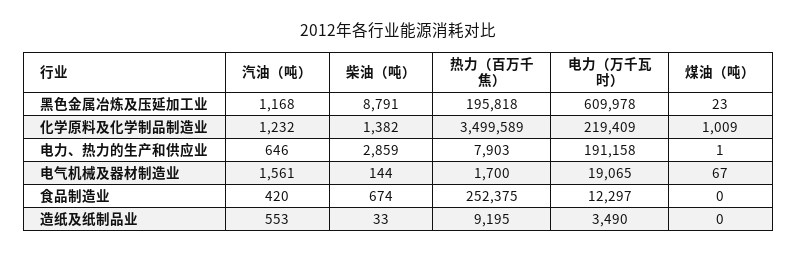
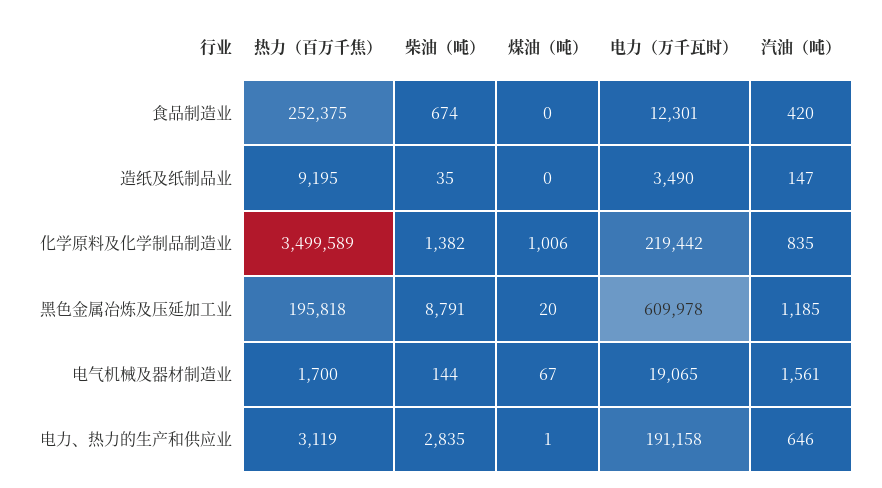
汽油（吨）, 黑色金属冶炼及压延加工业: 1168 -> 1185
煤油（吨）, 黑色金属冶炼及压延加工业: 23 -> 20
汽油（吨）, 化学原料及化学制品制造业: 1232 -> 835
电力（万千瓦时）, 化学原料及化学制品制造业: 219409 -> 219442
煤油（吨）, 化学原料及化学制品制造业: 1009 -> 1006
柴油（吨）, 电力、热力的生产和供应业: 2859 -> 2835
热力（百万千焦）, 电力、热力的生产和供应业: 7903 -> 3119
电力（万千瓦时）, 食品制造业: 12297 -> 12301
汽油（吨）, 造纸及纸制品业: 553 -> 147
柴油（吨）, 造纸及纸制品业: 33 -> 35

